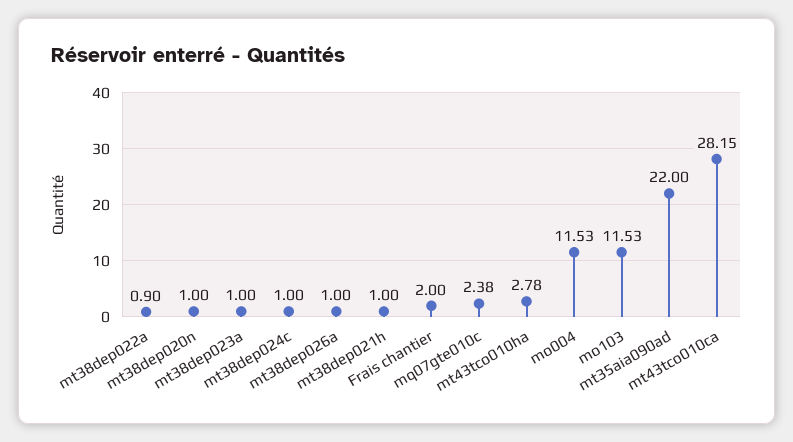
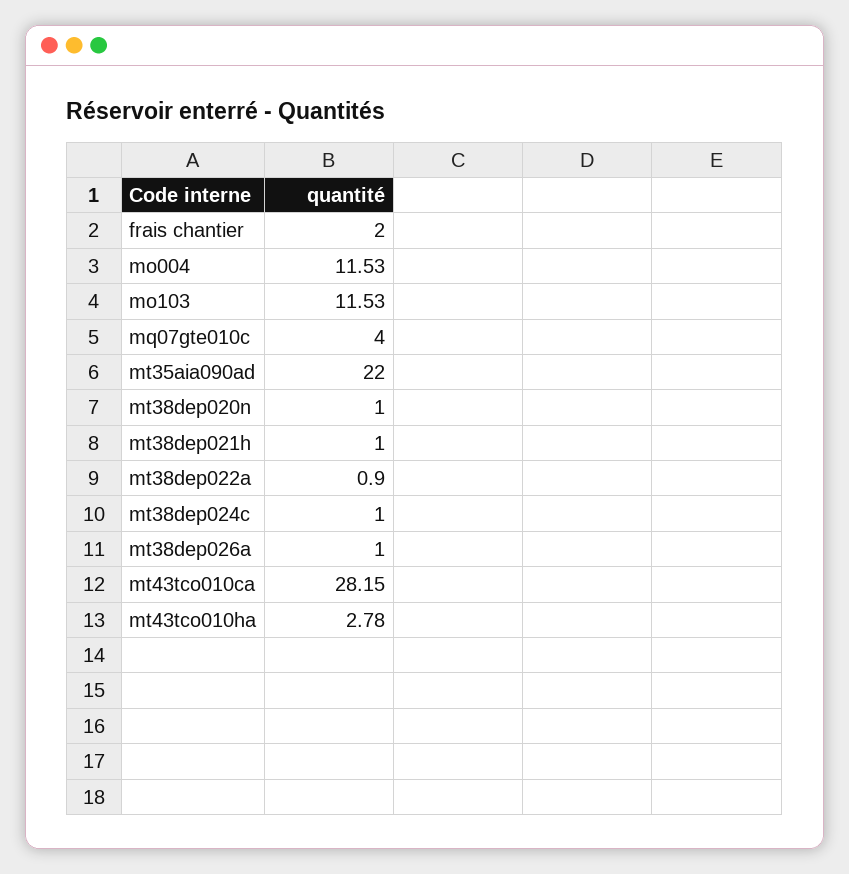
mt38dep023a: 1 -> none
mq07gte010c: 2.38 -> 4

